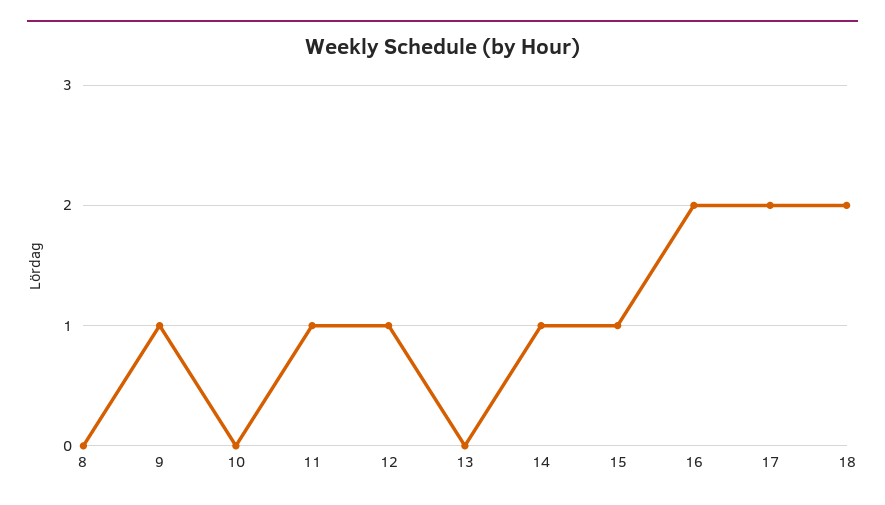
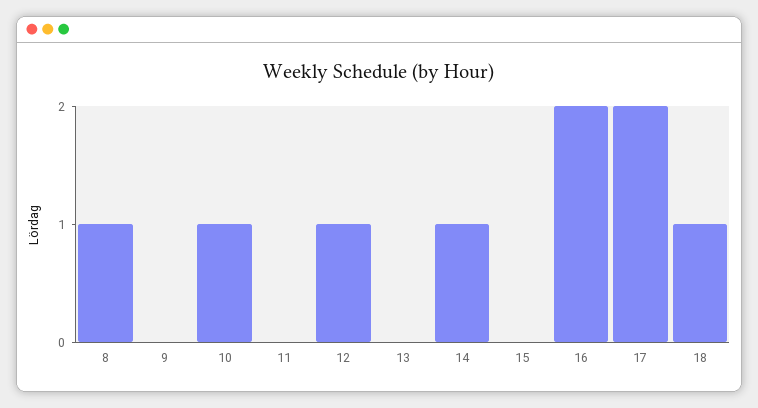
8: 0 -> 1
9: 1 -> 0
10: 0 -> 1
11: 1 -> 0
15: 1 -> 0
18: 2 -> 1

